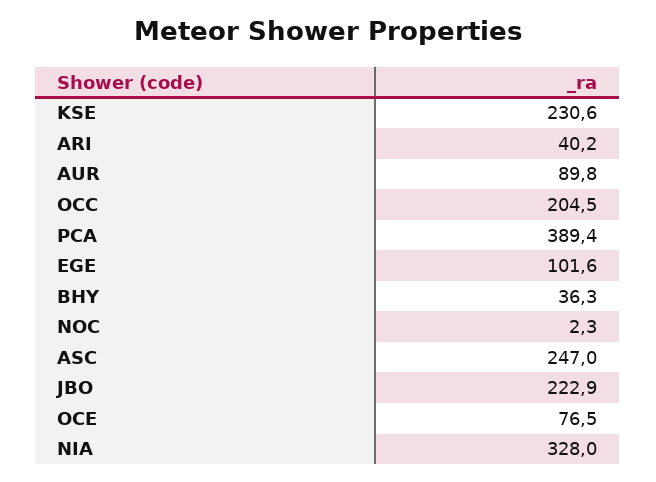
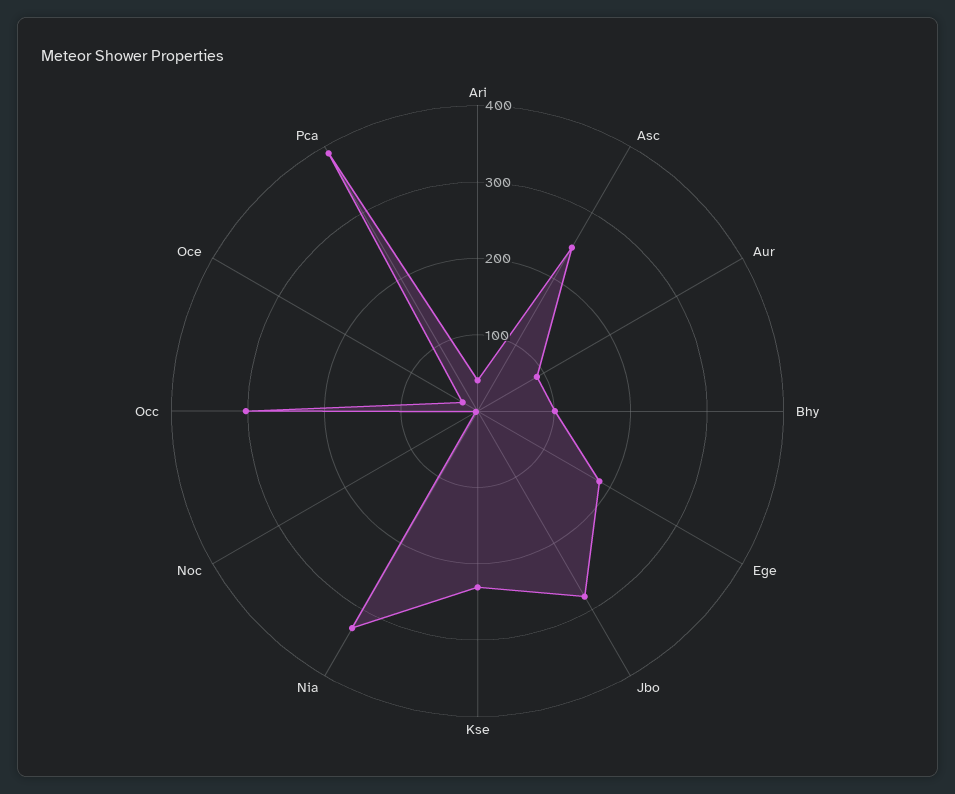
OCC: 204.5 -> 300
EGE: 101.6 -> 180
BHY: 36.3 -> 100
JBO: 222.9 -> 280
OCE: 76.5 -> 20

